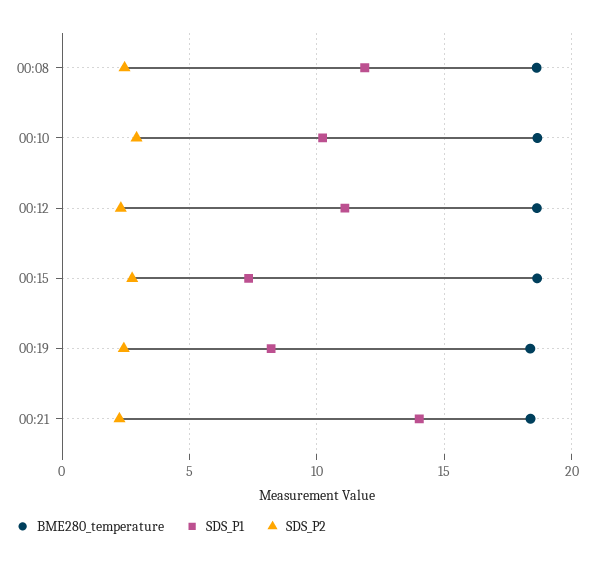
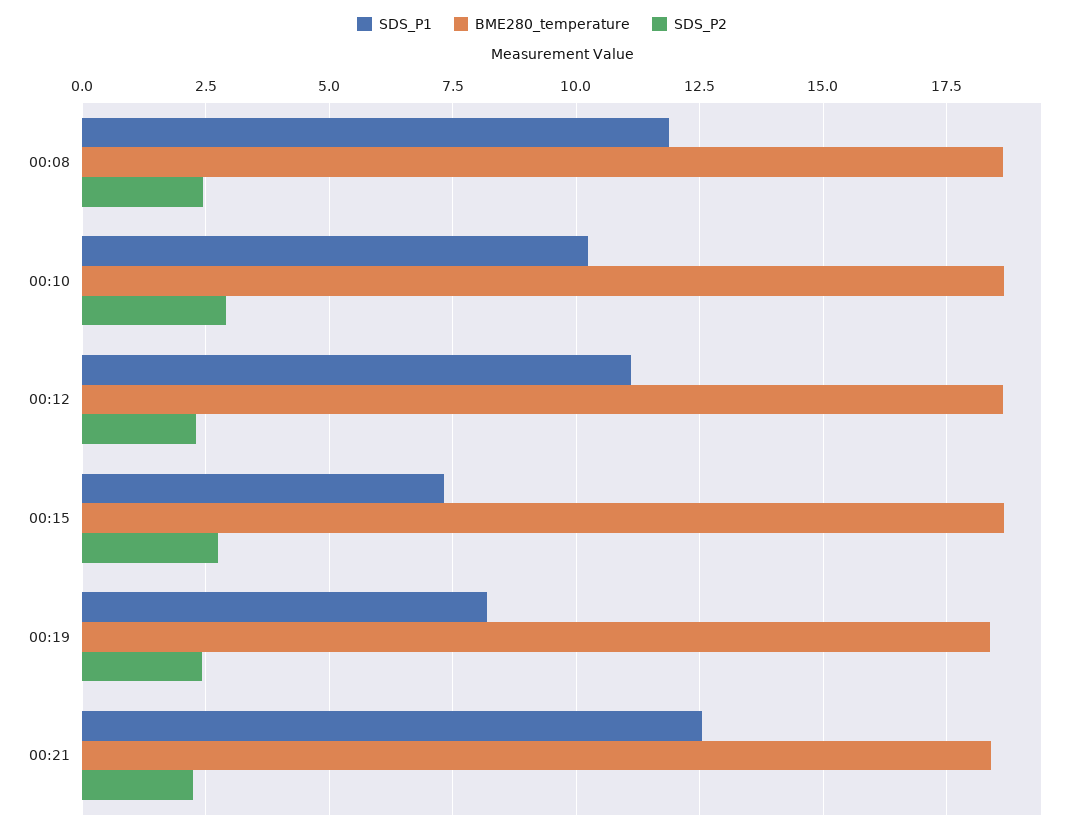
SDS_P1, 00:21: 14 -> 12.5

